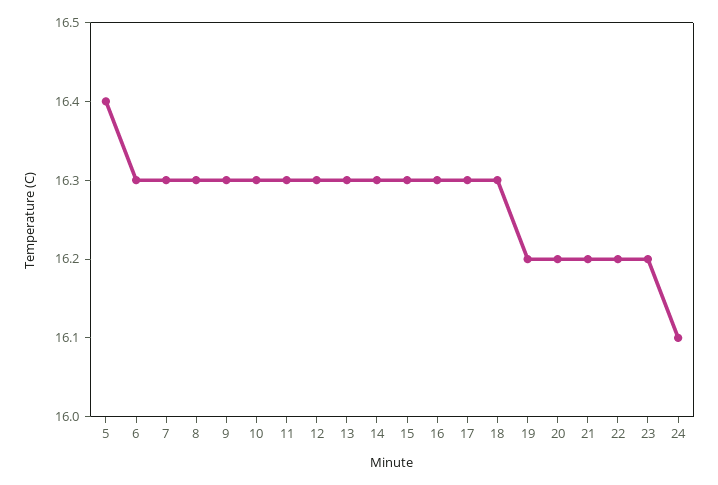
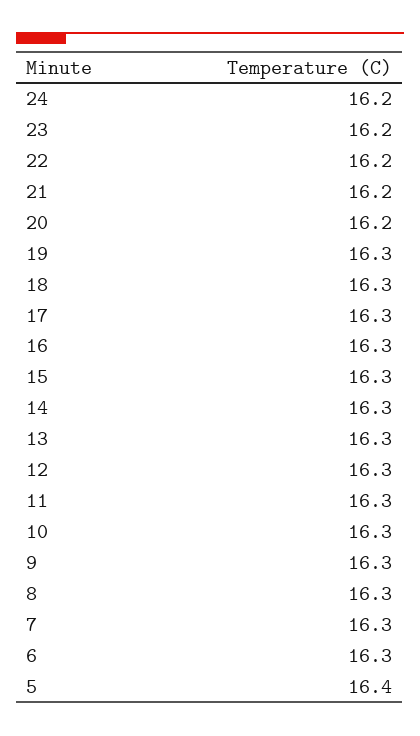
19: 16.2 -> 16.3
24: 16.1 -> 16.2

